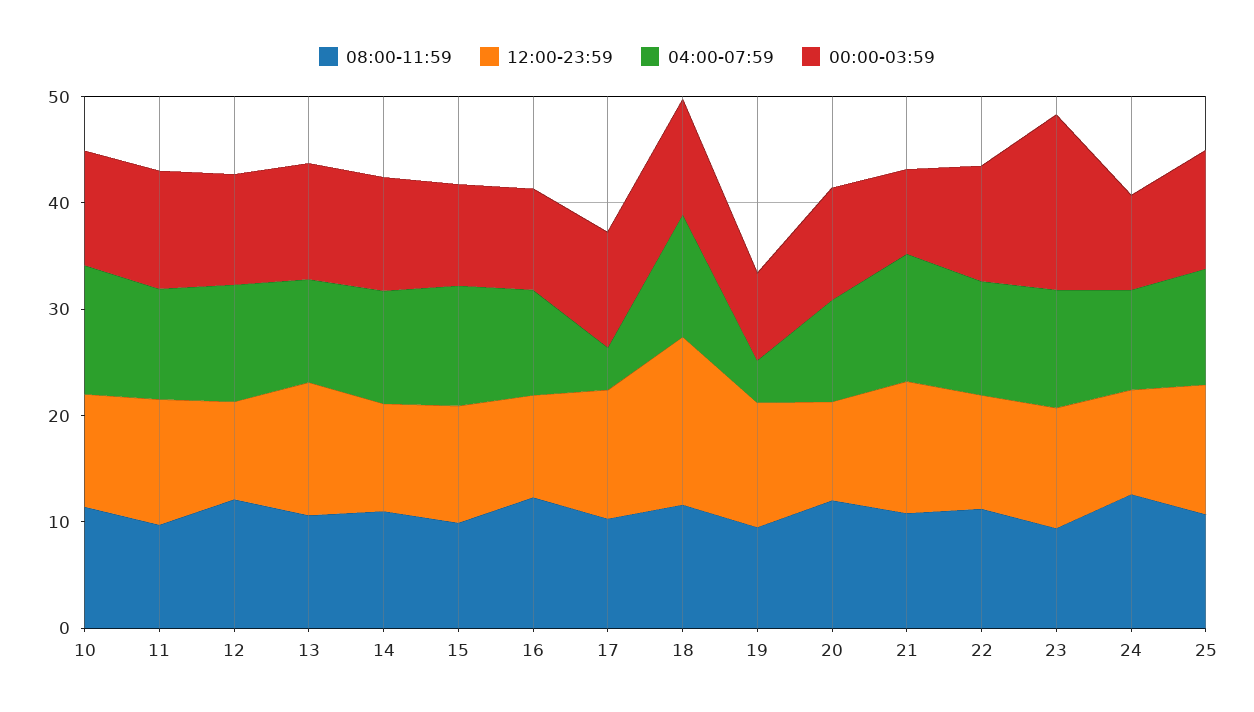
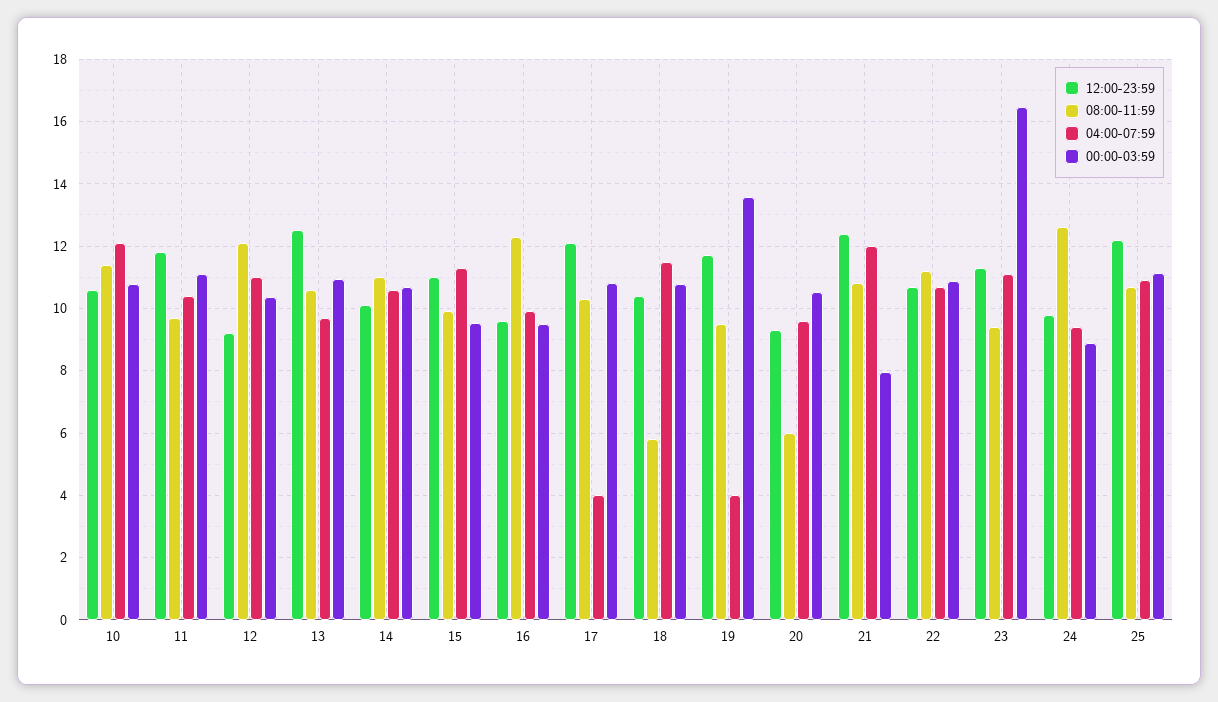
08:00-11:59, 18: 12 -> 5.8
12:00-23:59, 18: 16 -> 10.4
00:00-03:59, 19: 8 -> 13.6
08:00-11:59, 20: 12 -> 6

